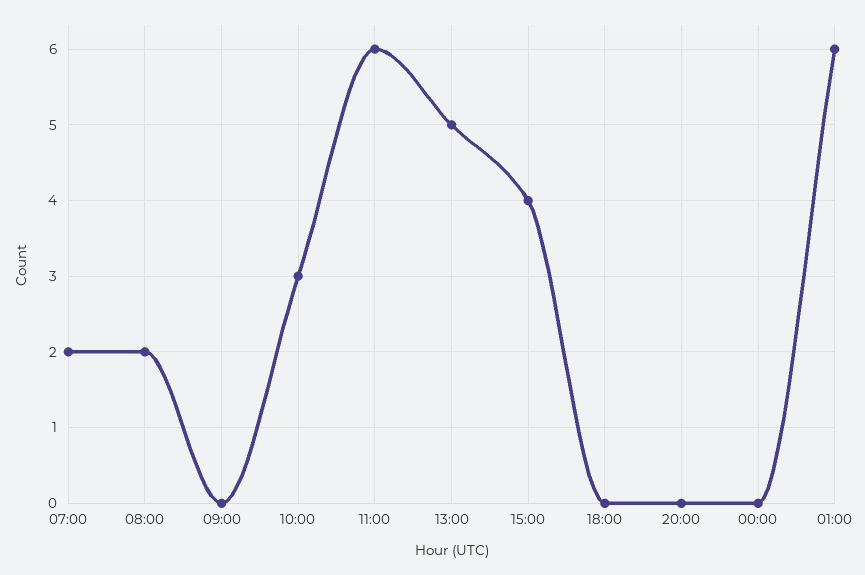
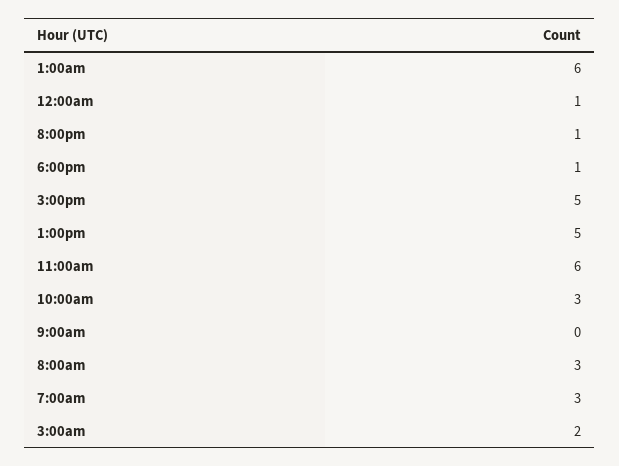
07:00: 2 -> 3
08:00: 2 -> 3
15:00: 4 -> 5
18:00: 0 -> 1
20:00: 0 -> 1
00:00: 0 -> 1
3:00am: none -> 2

